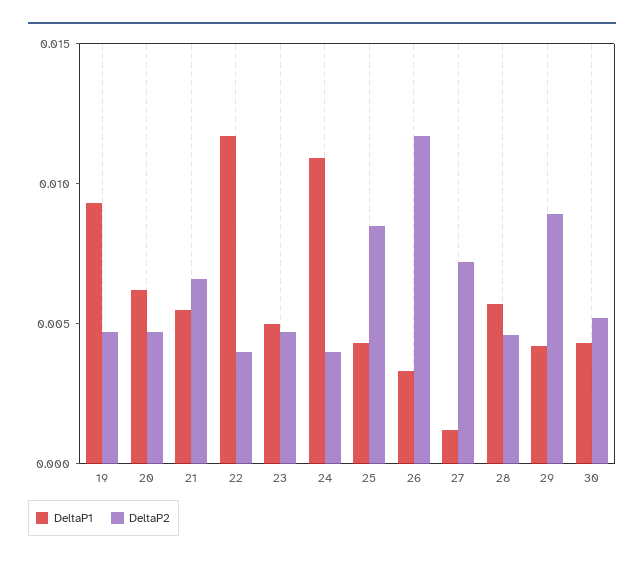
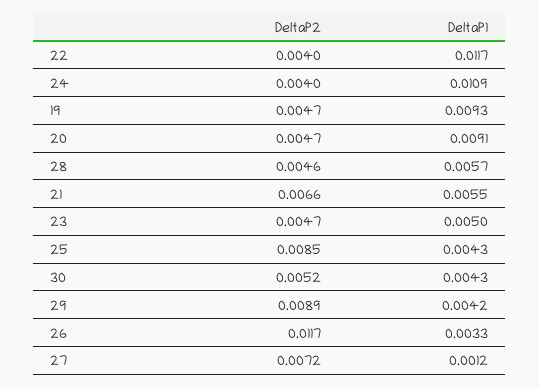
DeltaP1, 20: 0.006 -> 0.0091

